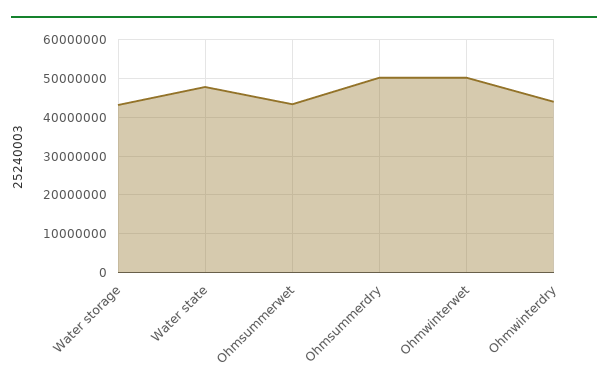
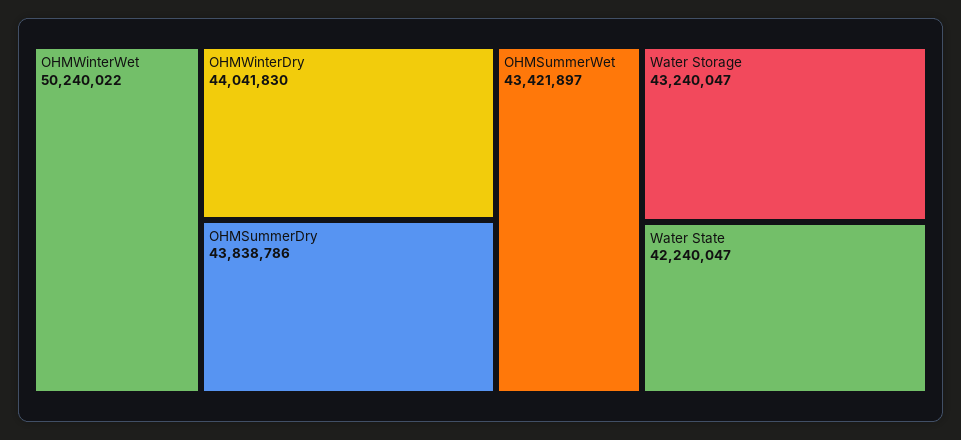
Water state: 48000000 -> 42240047
Ohmsummerdry: 50000000 -> 43838786

